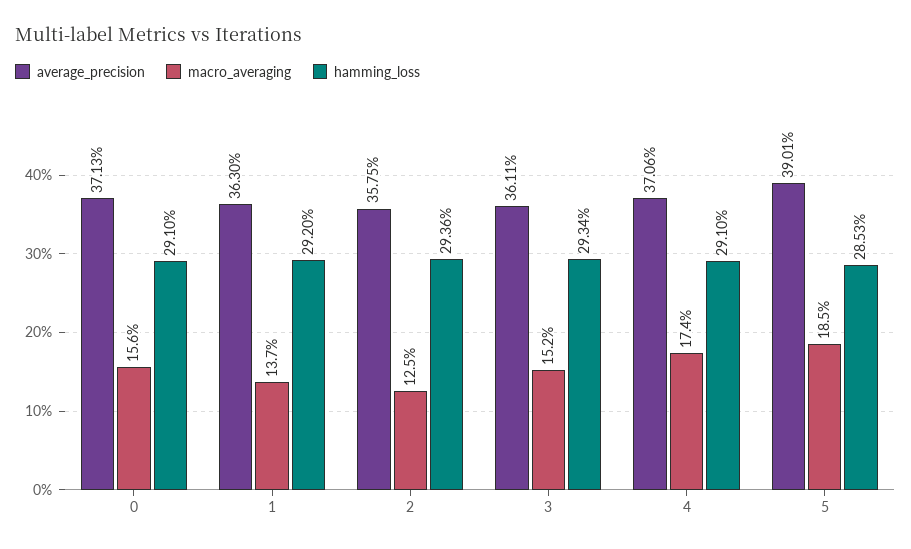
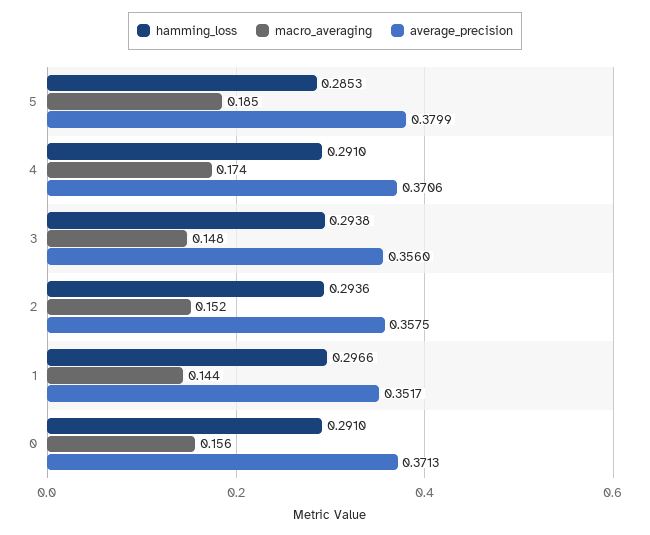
average_precision, 1: 0.363 -> 0.3517
macro_averaging, 1: 0.137 -> 0.144
hamming_loss, 1: 0.292 -> 0.2966
macro_averaging, 2: 0.125 -> 0.152
average_precision, 3: 0.3611 -> 0.356
macro_averaging, 3: 0.152 -> 0.148
hamming_loss, 3: 0.2934 -> 0.2938
average_precision, 5: 0.3901 -> 0.3799

